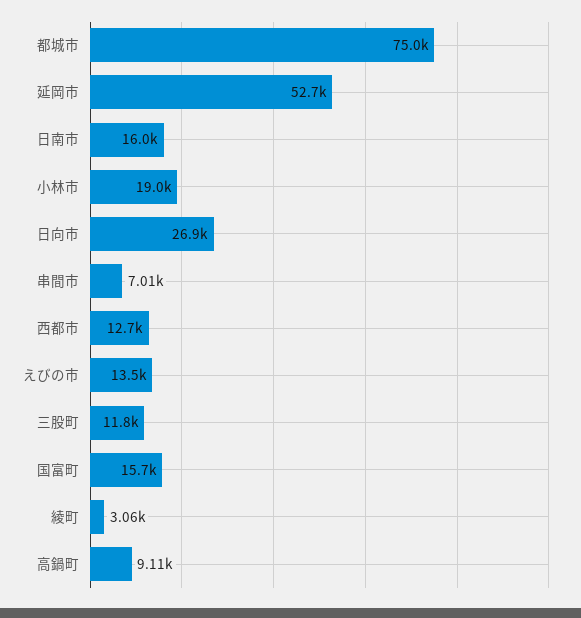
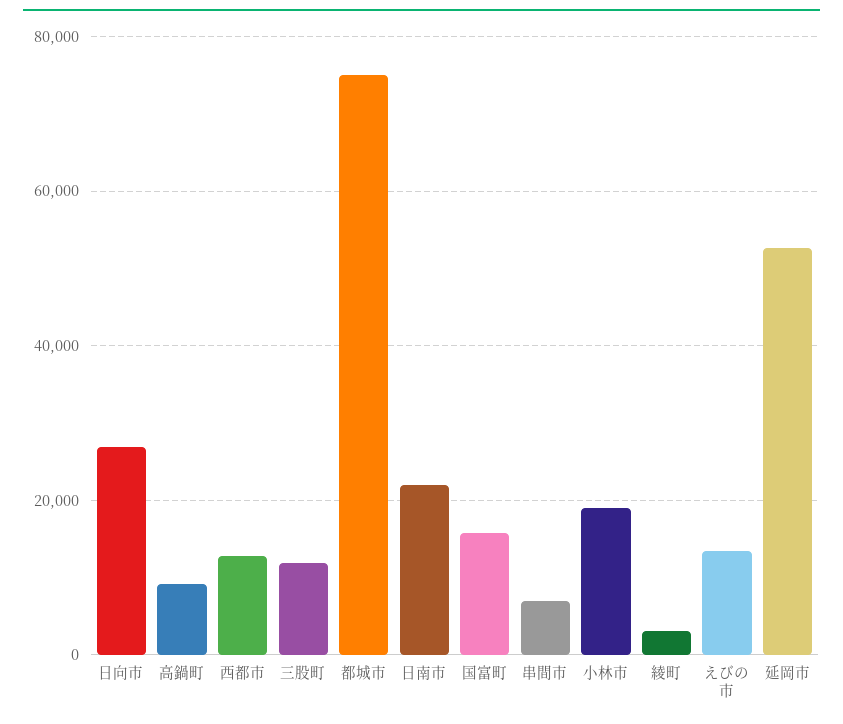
日南市: 16000 -> 22000

